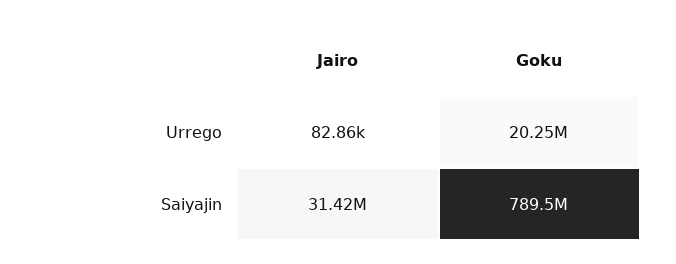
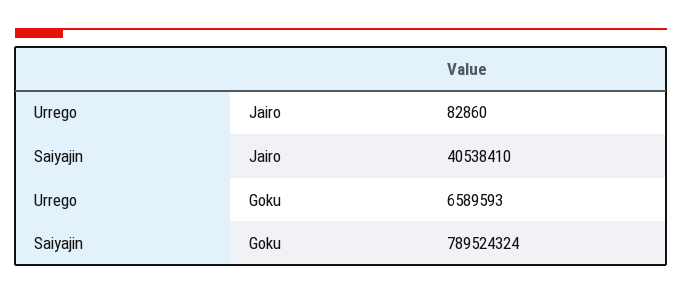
Goku, Urrego: 20250000 -> 6589593
Jairo, Saiyajin: 31420000 -> 40538410

